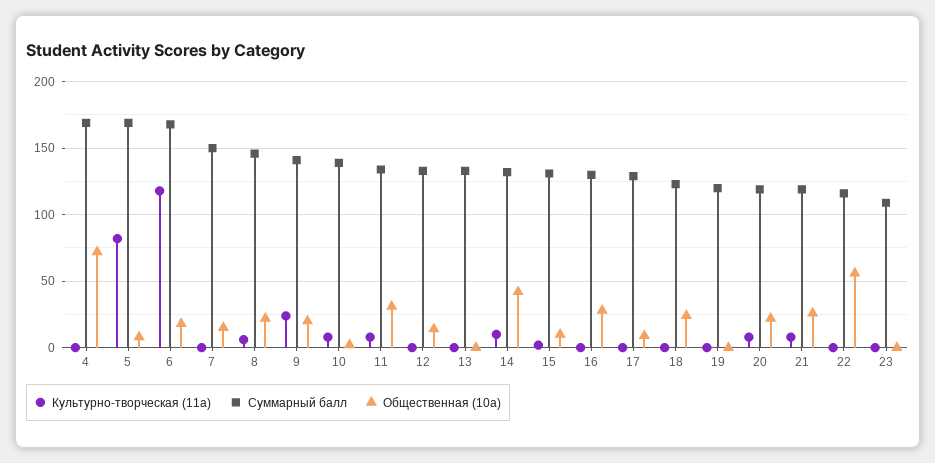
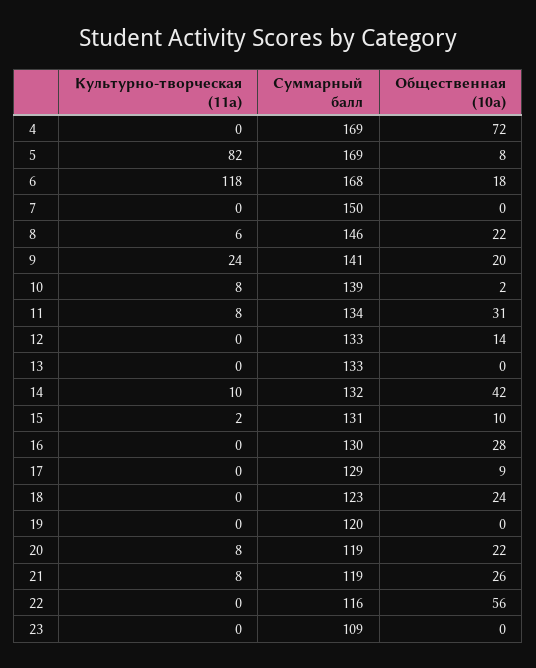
Общественная (10а), 7: 15 -> 0

